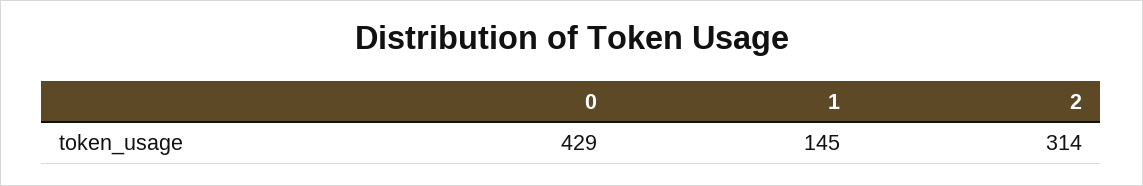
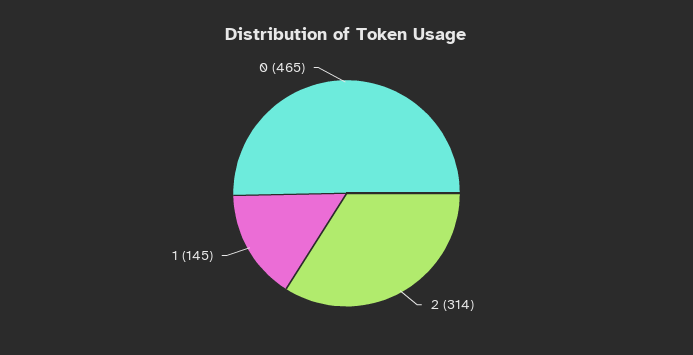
0: 429 -> 465

